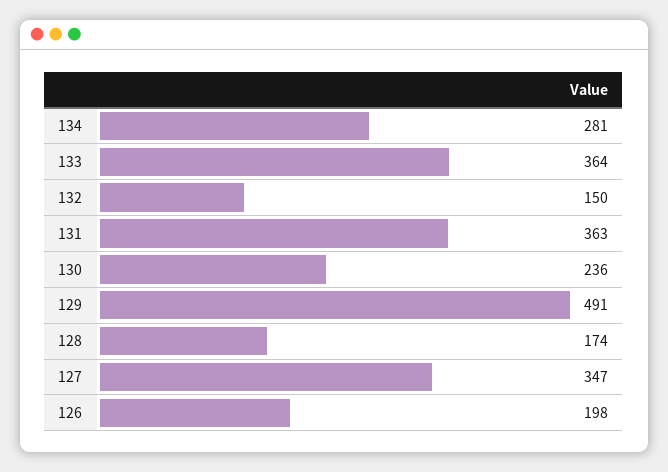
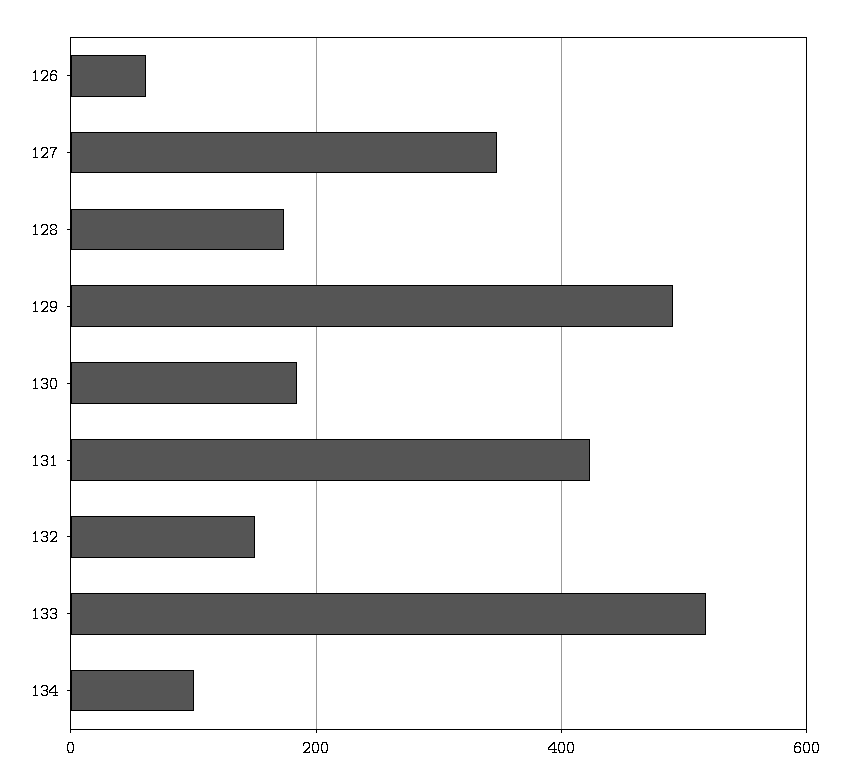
134: 281 -> 100
133: 364 -> 520
131: 363 -> 420
130: 236 -> 180
126: 198 -> 60

